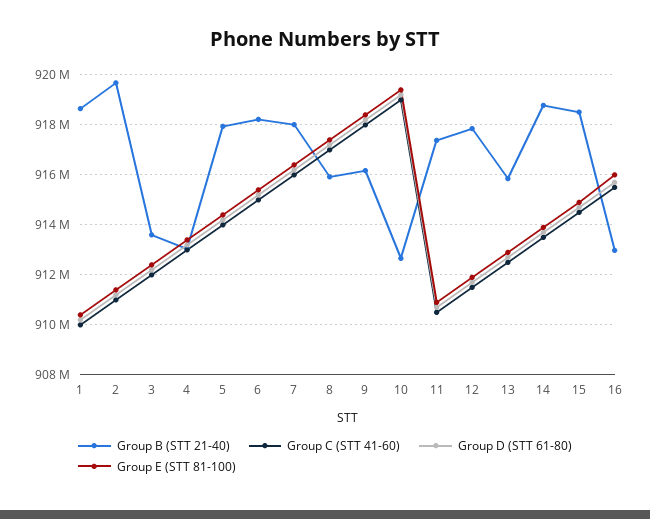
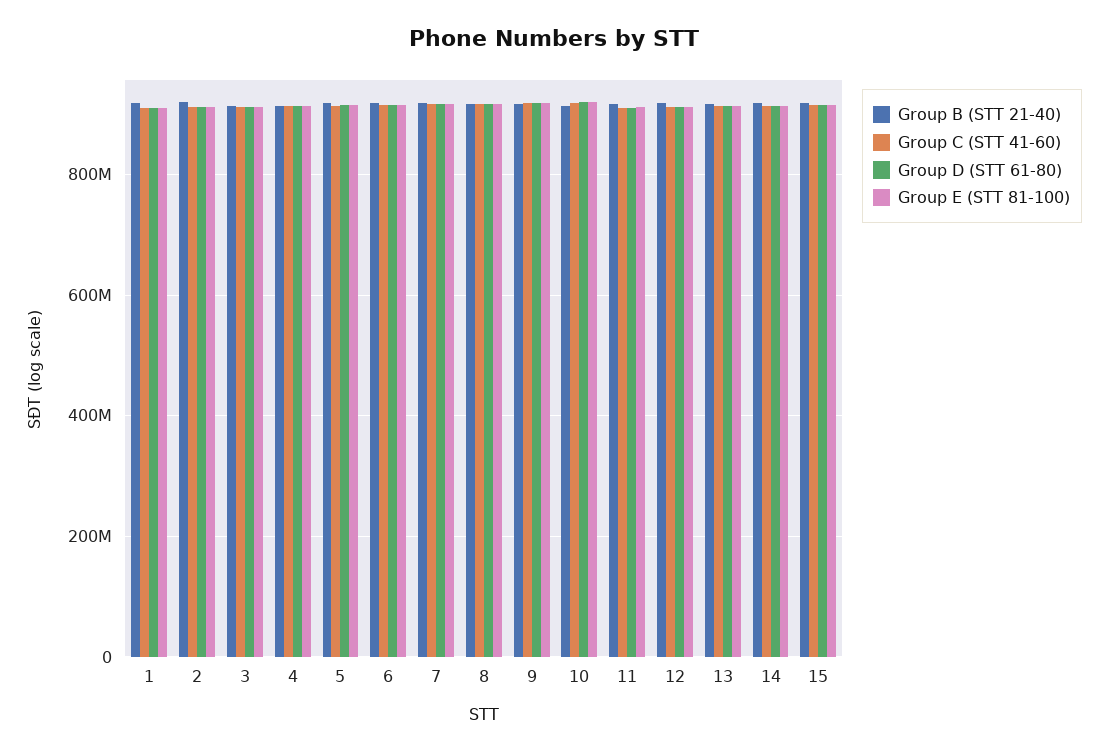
Group B (STT 21-40), 16: 913000000 -> none
Group C (STT 41-60), 16: 915500000 -> none
Group D (STT 61-80), 16: 915750000 -> none
Group E (STT 81-100), 16: 916000000 -> none

